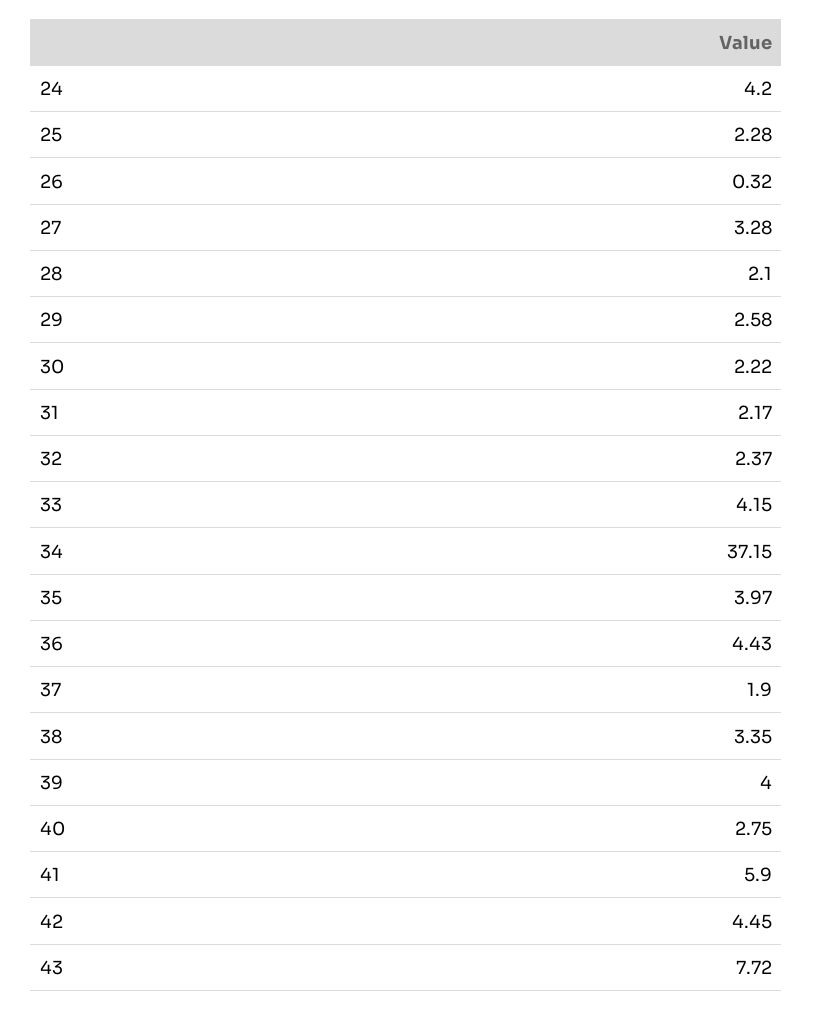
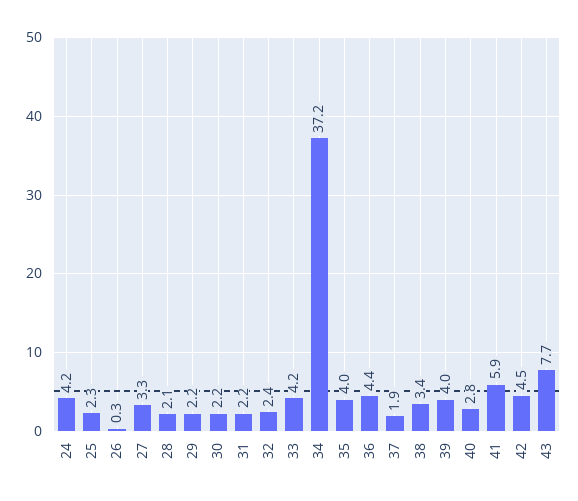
29: 2.58 -> 2.2

